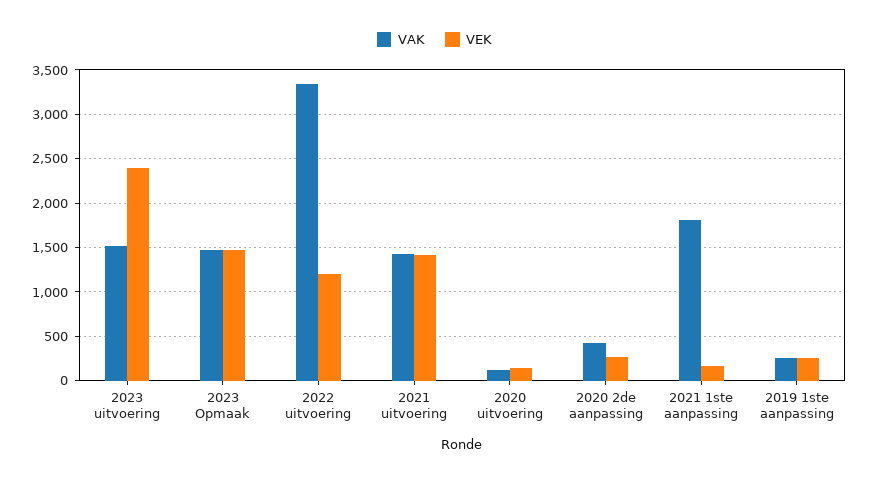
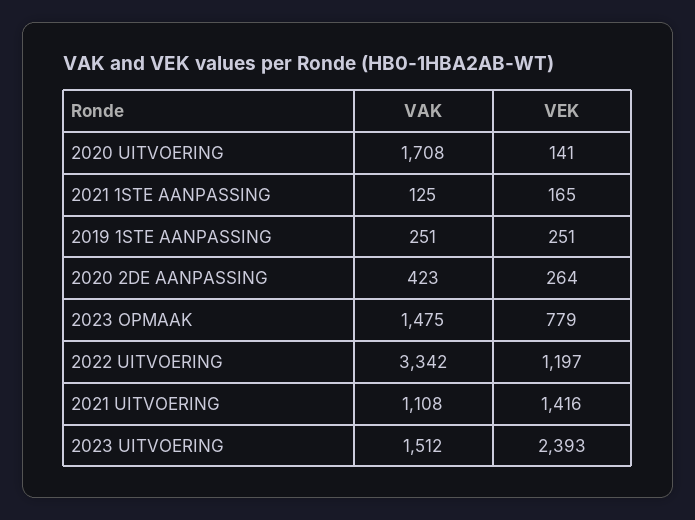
VEK, 2023 Opmaak: 1500 -> 779
VAK, 2021 uitvoering: 1400 -> 1108
VAK, 2020 uitvoering: 100 -> 1708
VAK, 2021 1ste aanpassing: 1800 -> 125

